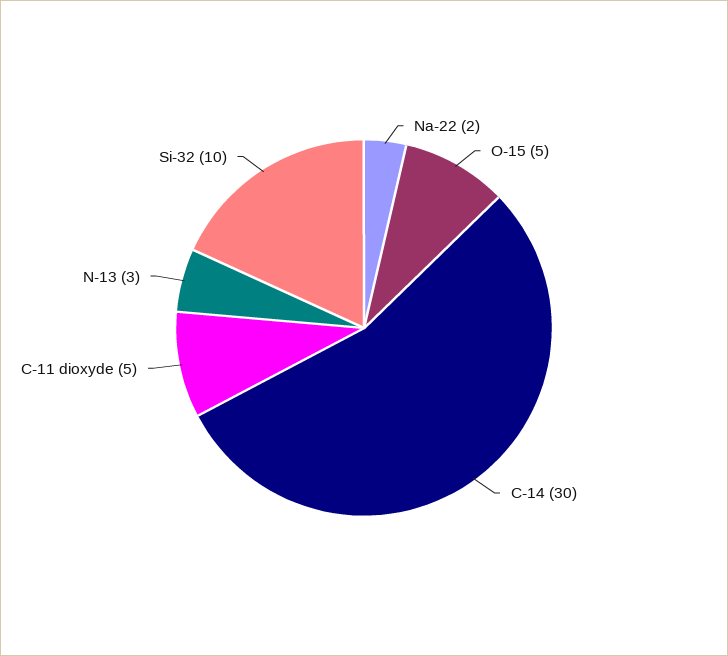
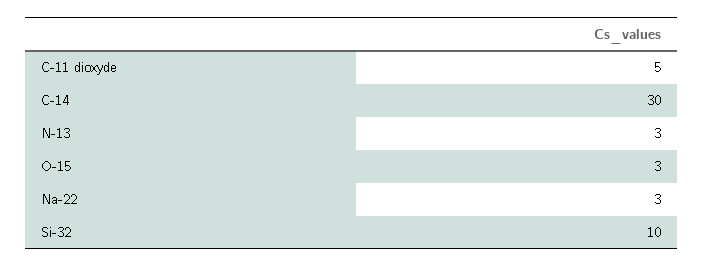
Na-22: 2 -> 3
O-15: 5 -> 3

